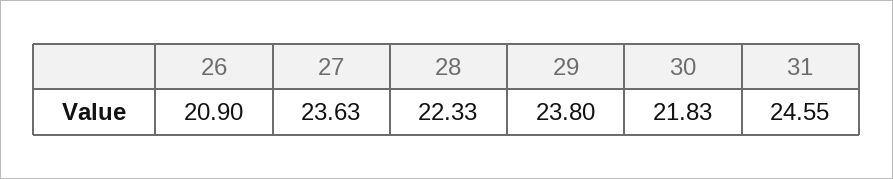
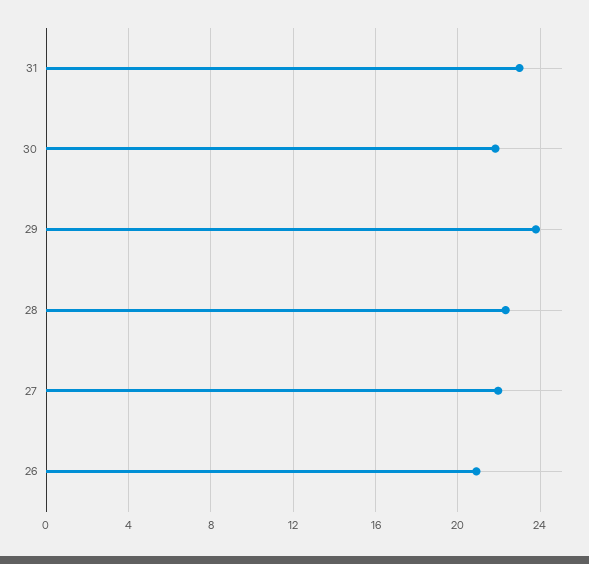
27: 23.63 -> 22
31: 24.55 -> 23

